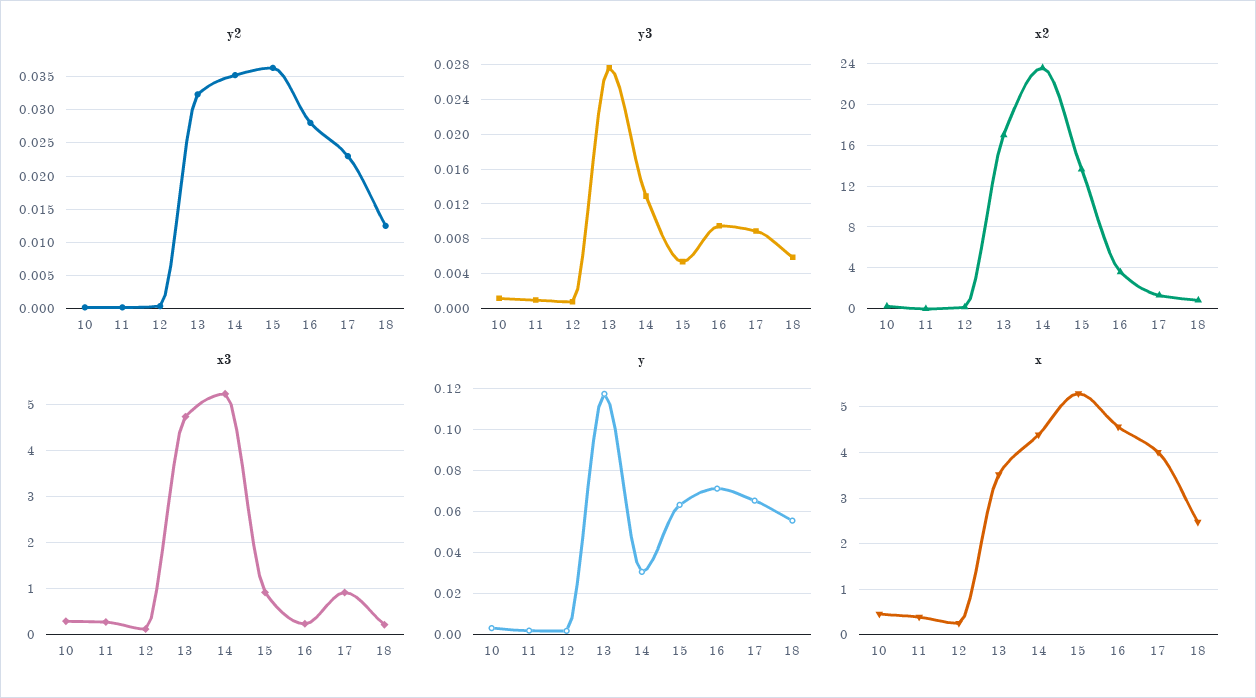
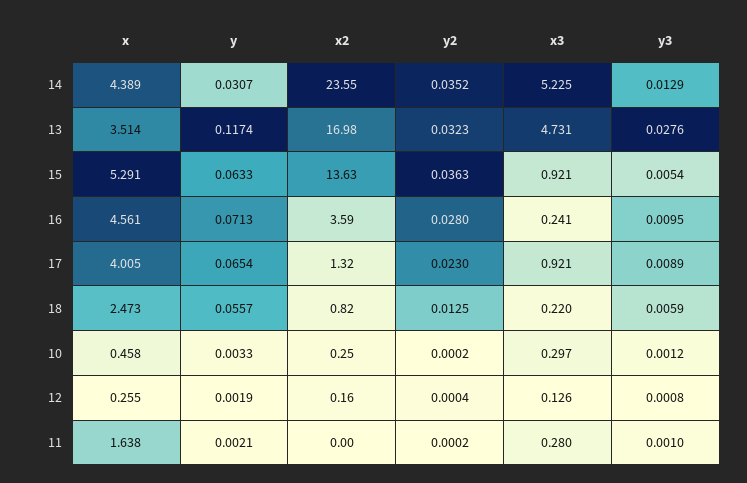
x, 11: 0.4 -> 1.638

